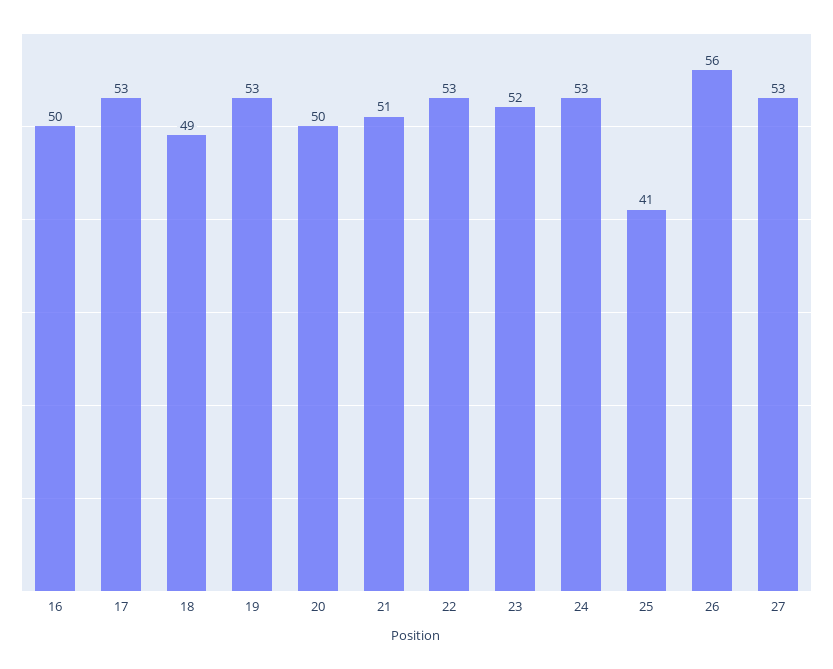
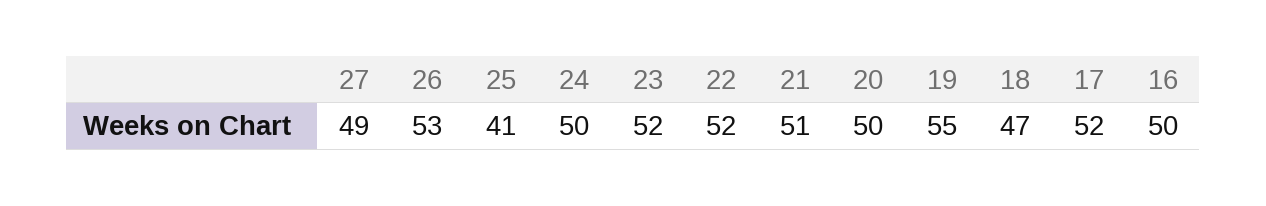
17: 53 -> 52
18: 49 -> 47
19: 53 -> 55
22: 53 -> 52
24: 53 -> 50
26: 56 -> 53
27: 53 -> 49

